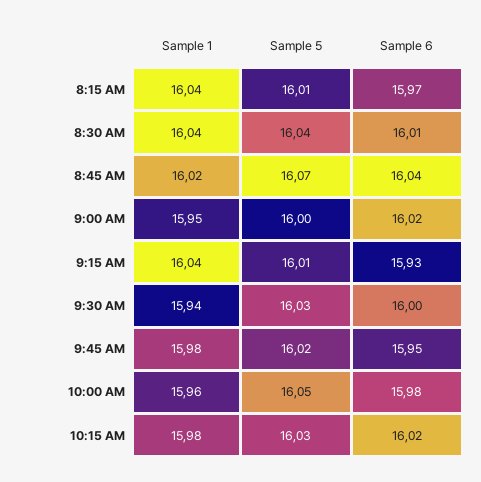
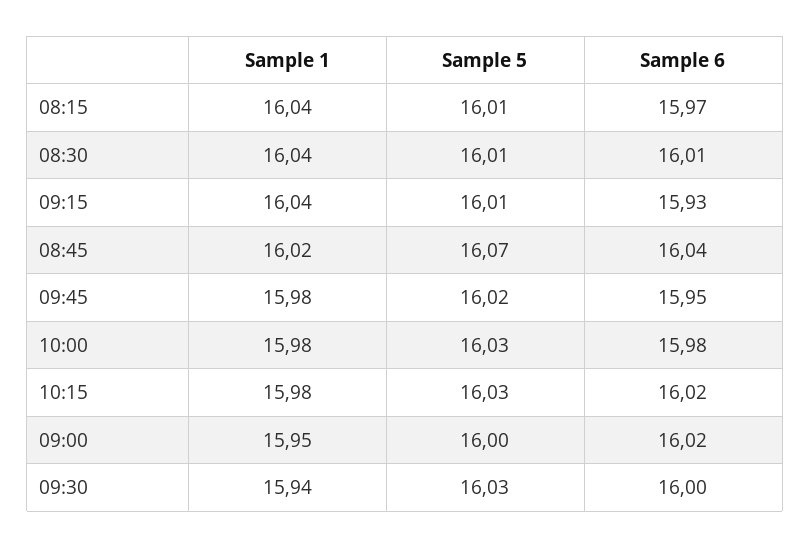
Sample 5, 8:30 AM: 16.04 -> 16.01
Sample 1, 10:00 AM: 15.96 -> 15.98
Sample 5, 10:00 AM: 16.05 -> 16.03

